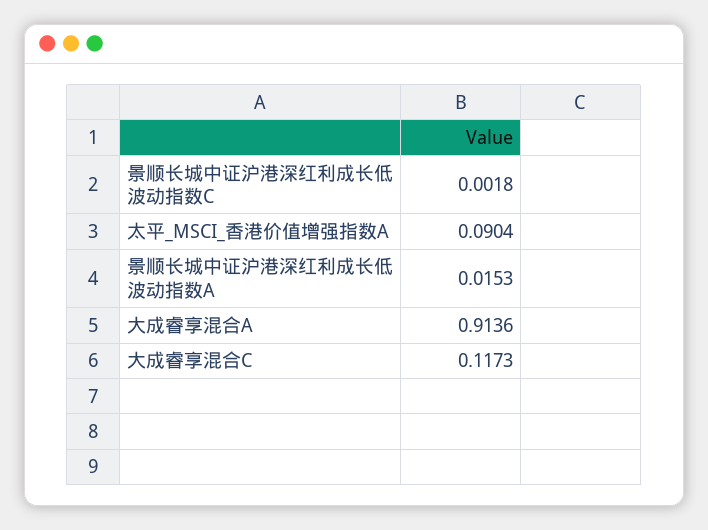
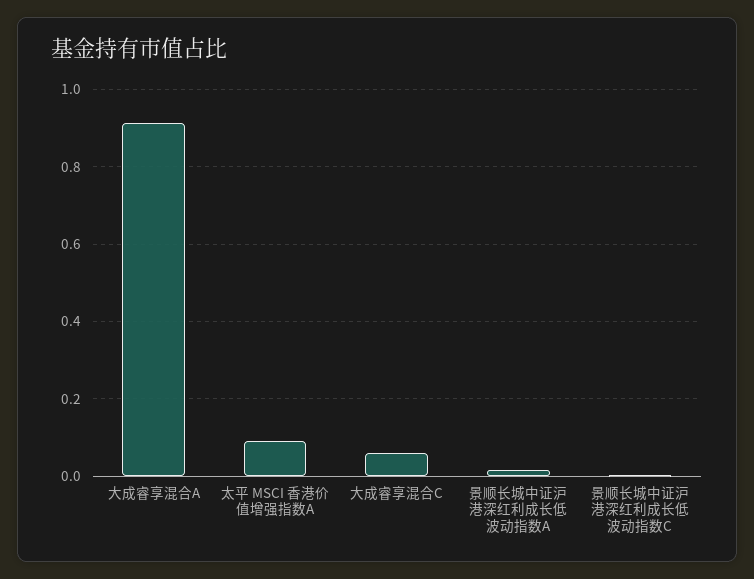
大成睿享混合C: 0.1173 -> 0.06

